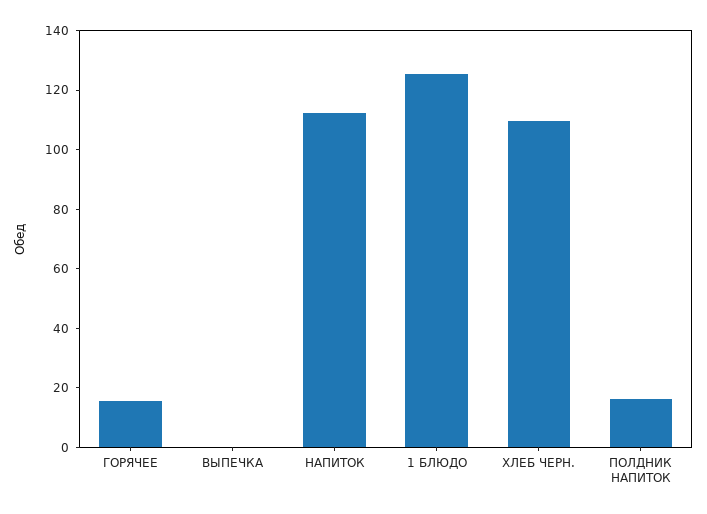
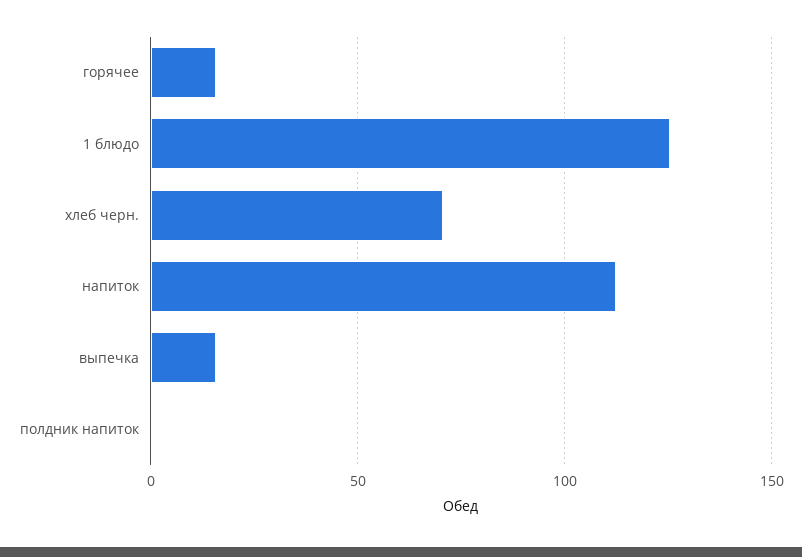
ВЫПЕЧКА: 0 -> 15
ХЛЕБ ЧЕРН.: 110 -> 70
ПОЛДНИК НАПИТОК: 15 -> 0

